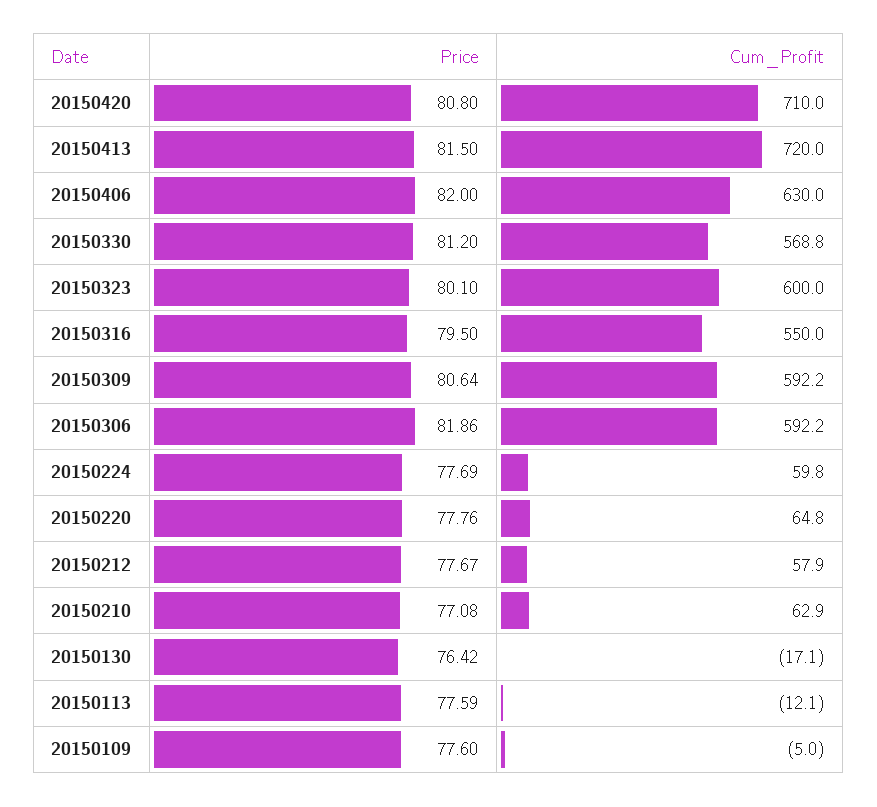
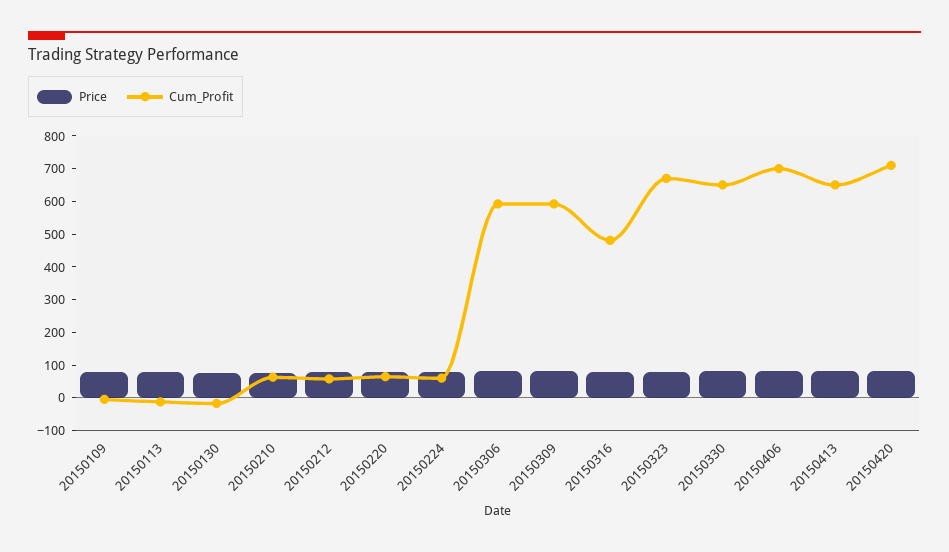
Cum_Profit, 20150413: 720 -> 650
Cum_Profit, 20150406: 630 -> 700
Cum_Profit, 20150330: 568.8 -> 650
Cum_Profit, 20150323: 600 -> 675
Cum_Profit, 20150316: 550 -> 475

